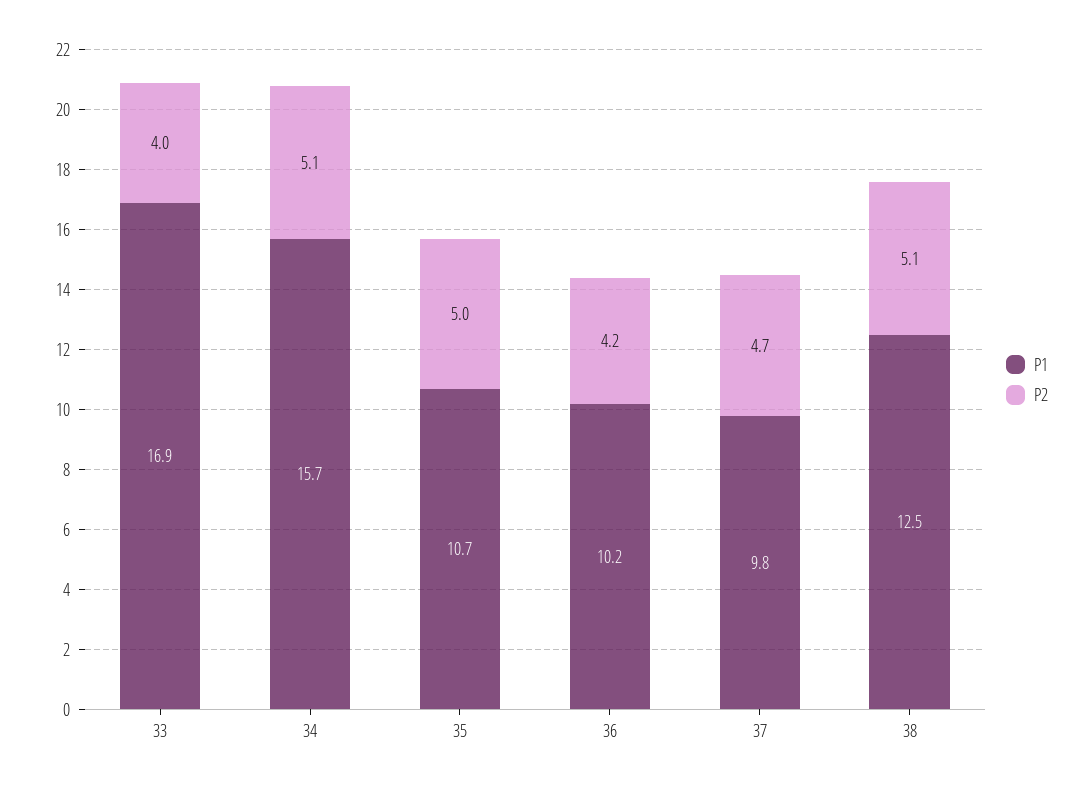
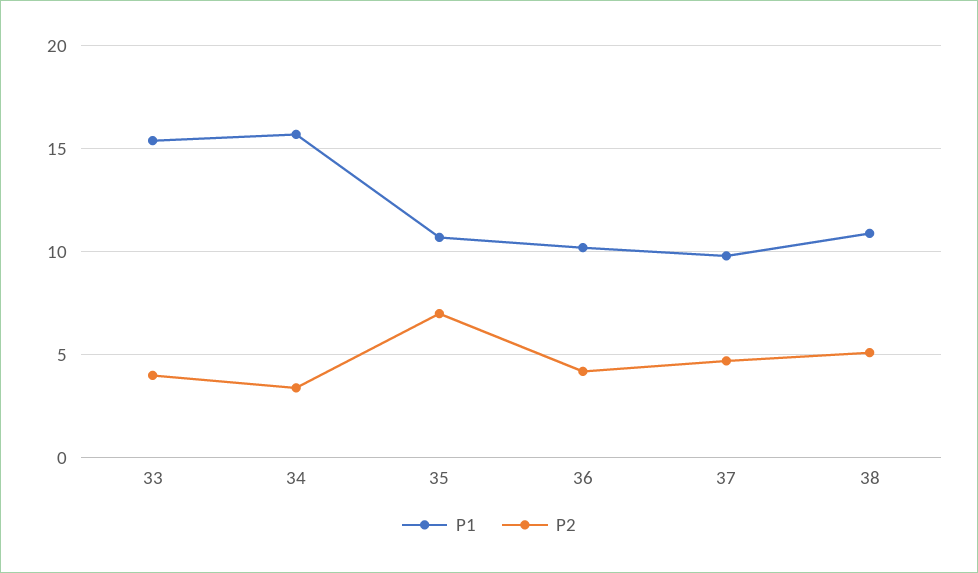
P1, 33: 16.9 -> 15.5
P2, 34: 5.1 -> 3.5
P2, 35: 5 -> 7
P1, 38: 12.5 -> 11

